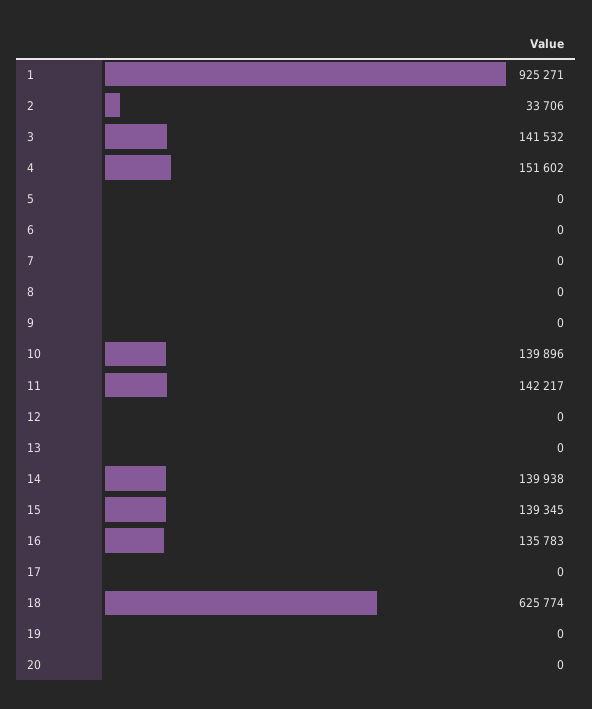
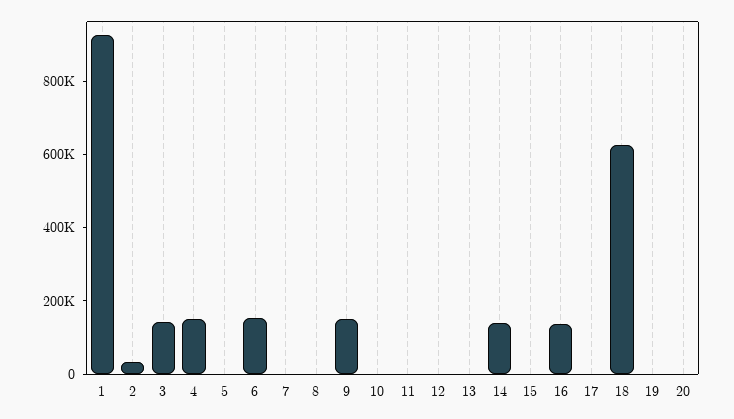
6: 0 -> 150000
9: 0 -> 150000
10: 139896 -> 0
11: 142217 -> 0
15: 139345 -> 0

